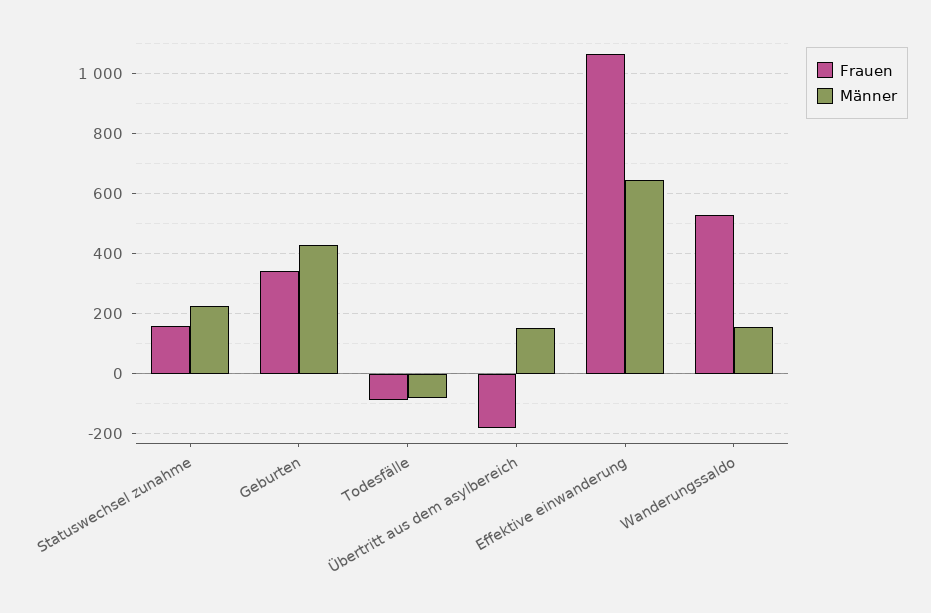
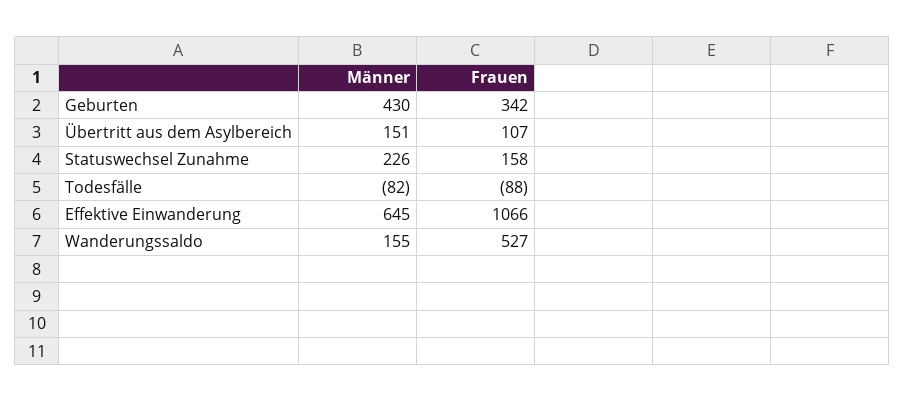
Frauen, Übertritt aus dem asylbereich: -180 -> 107

